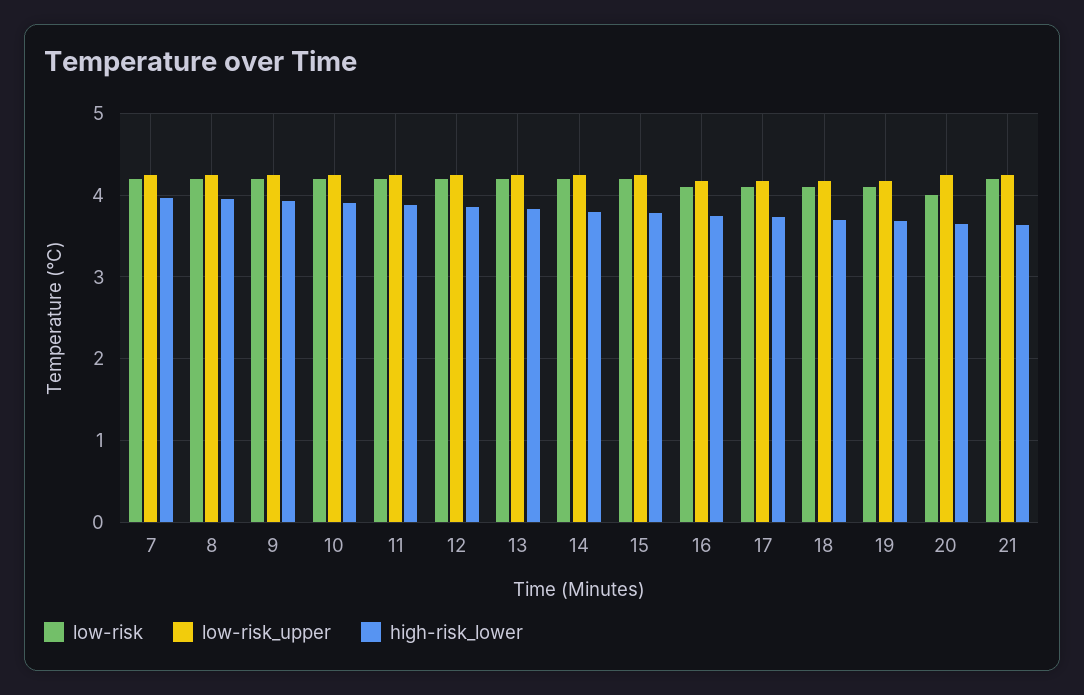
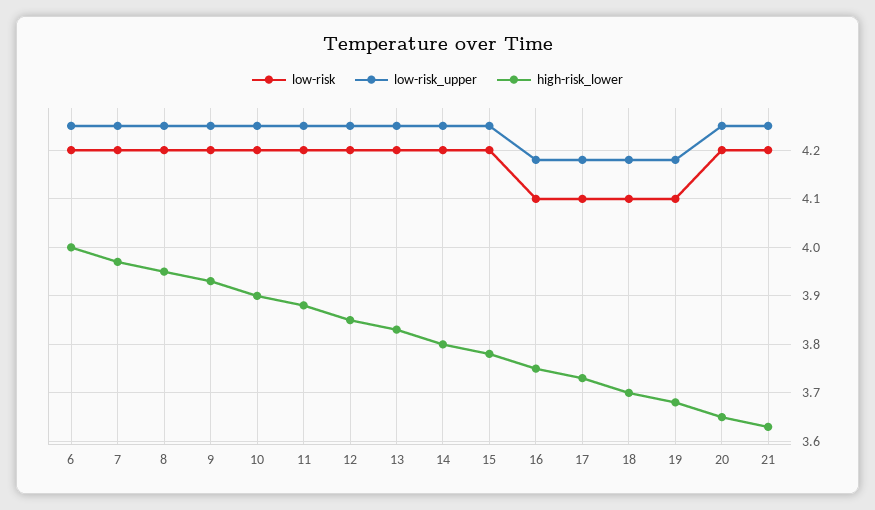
low-risk, 20: 4 -> 4.2
low-risk, 6: none -> 4.2
low-risk_upper, 6: none -> 4.25
high-risk_lower, 6: none -> 4

